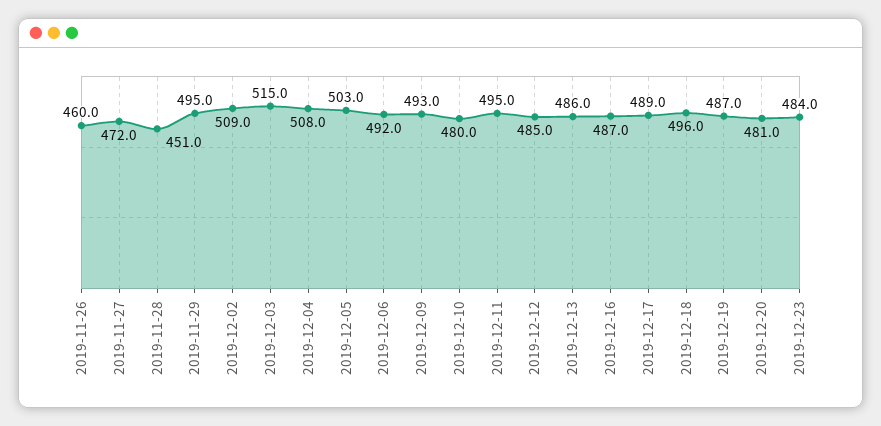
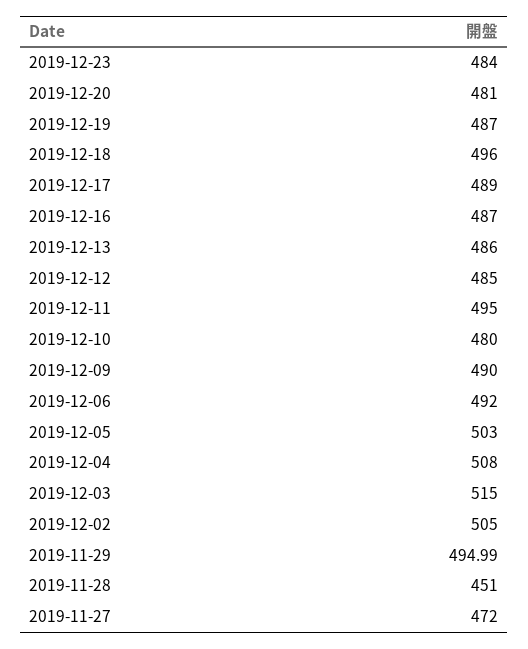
2019-11-26: 460 -> none
2019-12-02: 509 -> 505
2019-12-09: 493 -> 490

